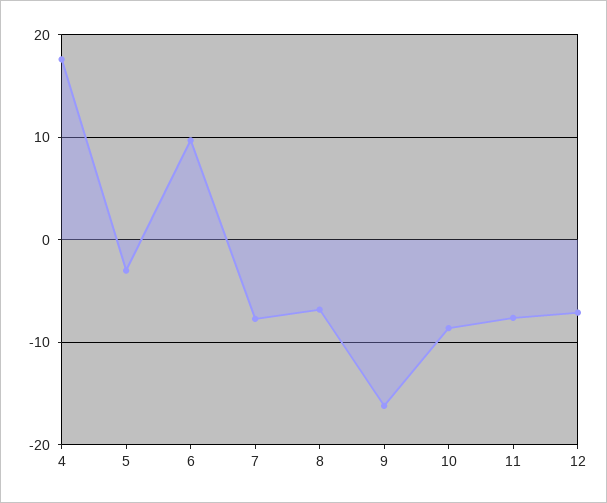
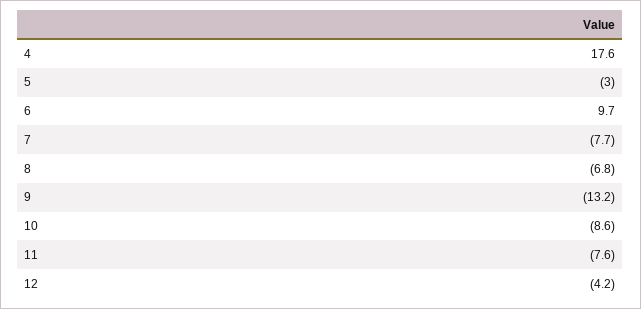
9: -16 -> -13.2
12: -7 -> -4.2

